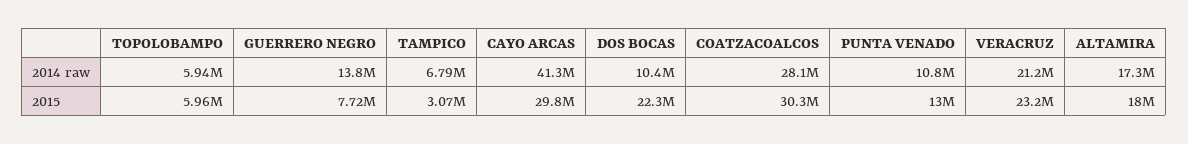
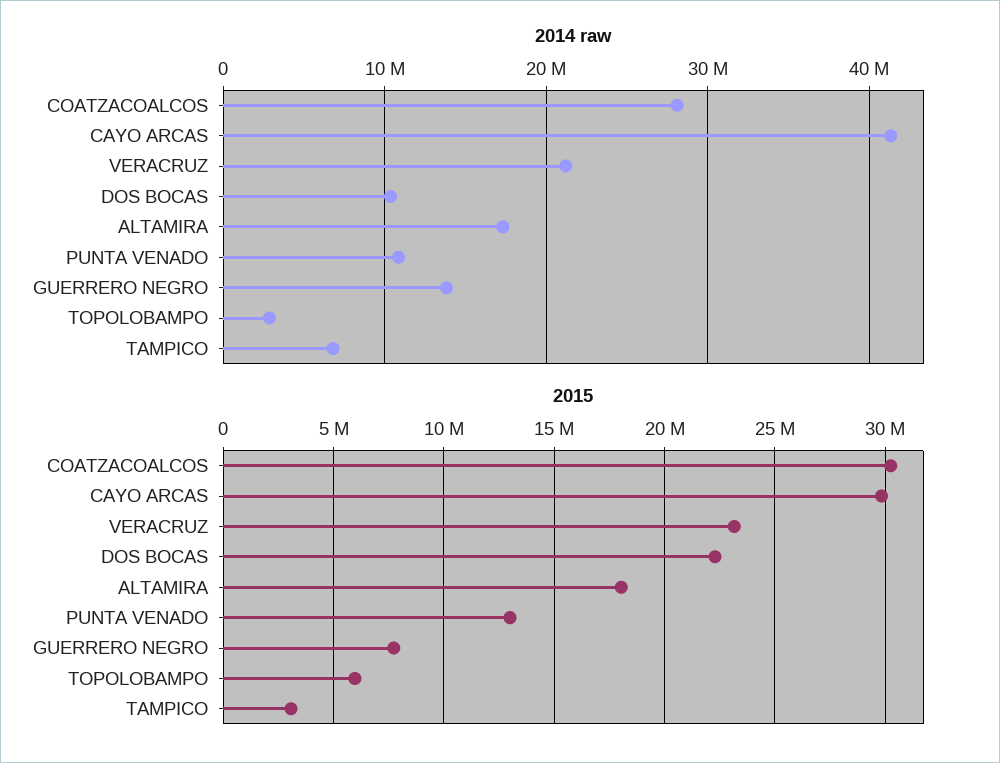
2014 raw, TOPOLOBAMPO: 5940000 -> 3000000

